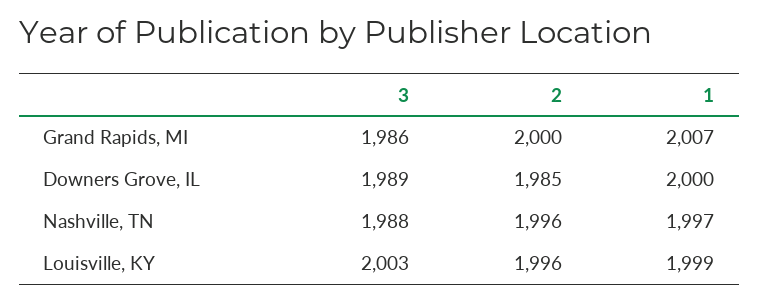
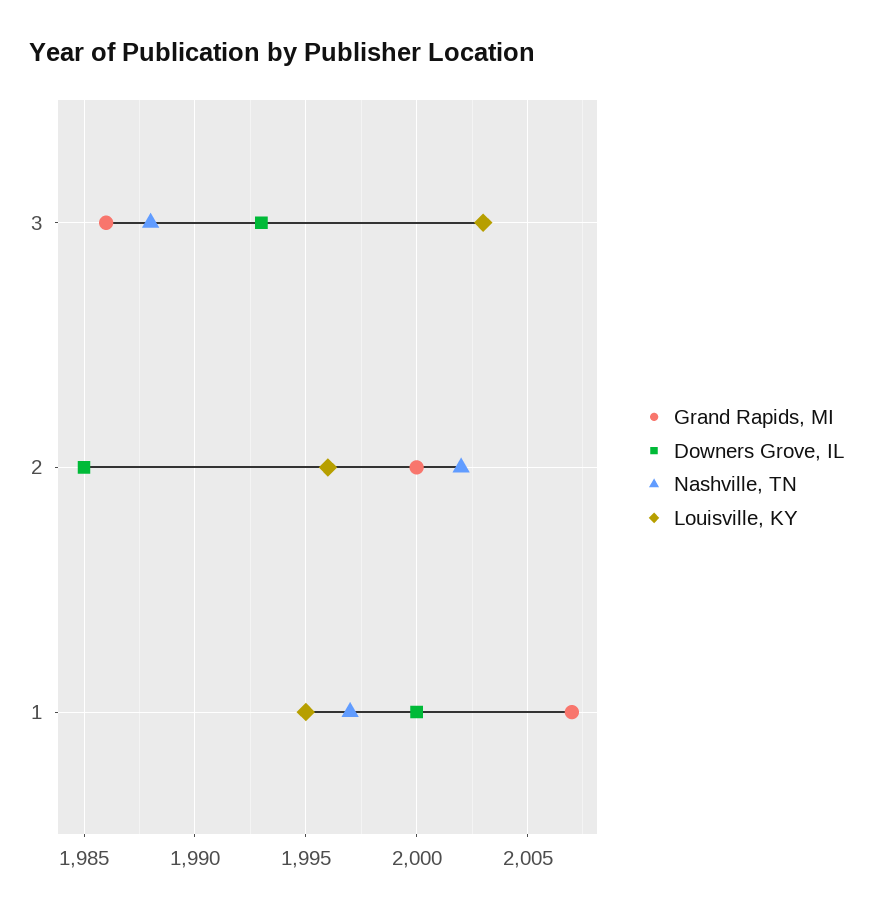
Downers Grove, IL, 3: 1989 -> 1993
Nashville, TN, 2: 1996 -> 2002
Louisville, KY, 1: 1999 -> 1995

